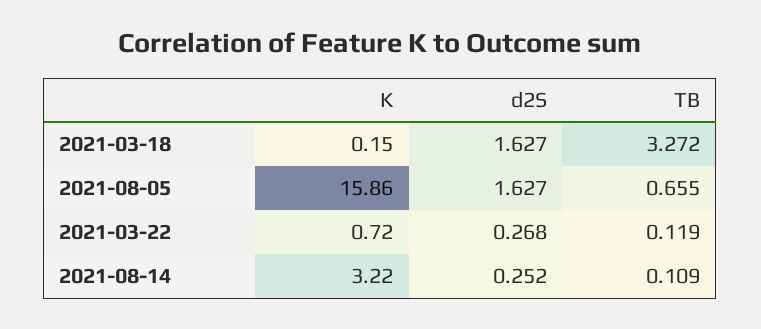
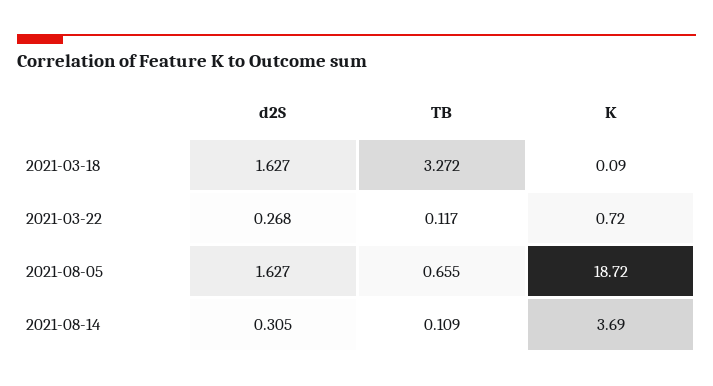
K, 2021-03-18: 0.15 -> 0.09
K, 2021-08-05: 15.86 -> 18.72
TB, 2021-03-22: 0.119 -> 0.117
K, 2021-08-14: 3.22 -> 3.69
d2S, 2021-08-14: 0.252 -> 0.305

